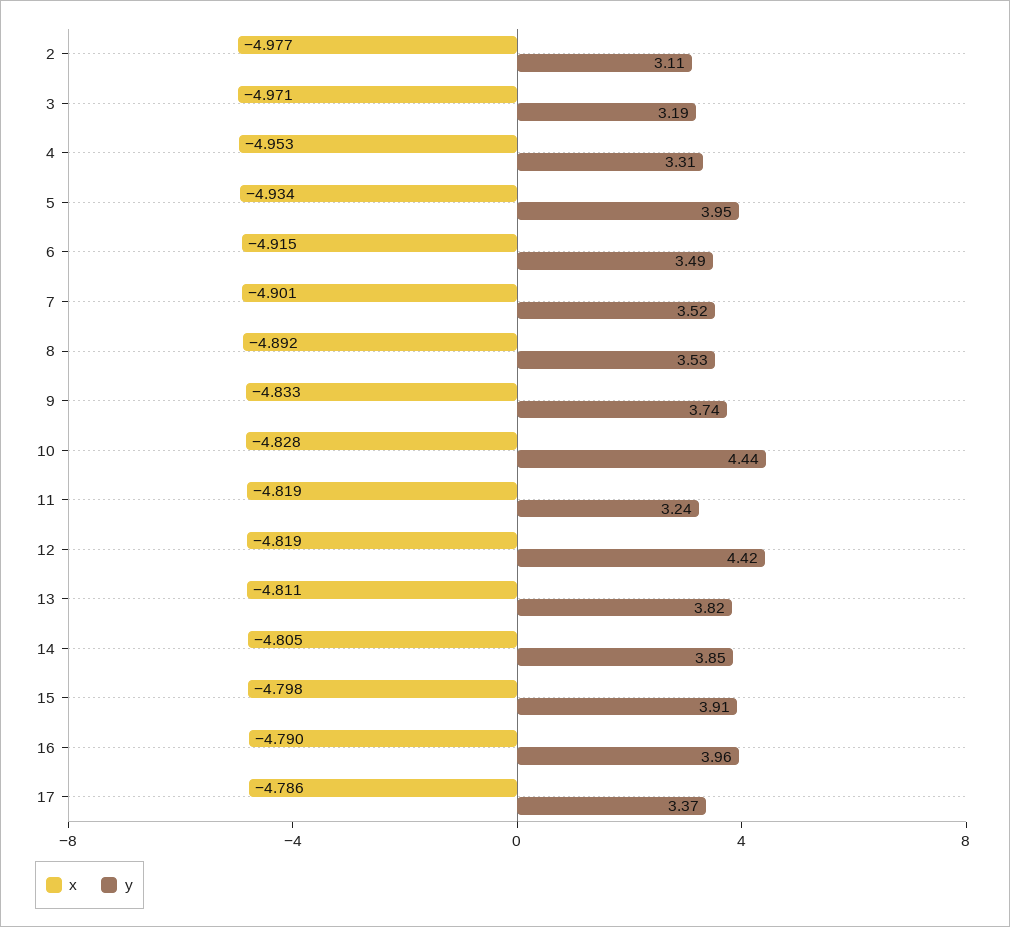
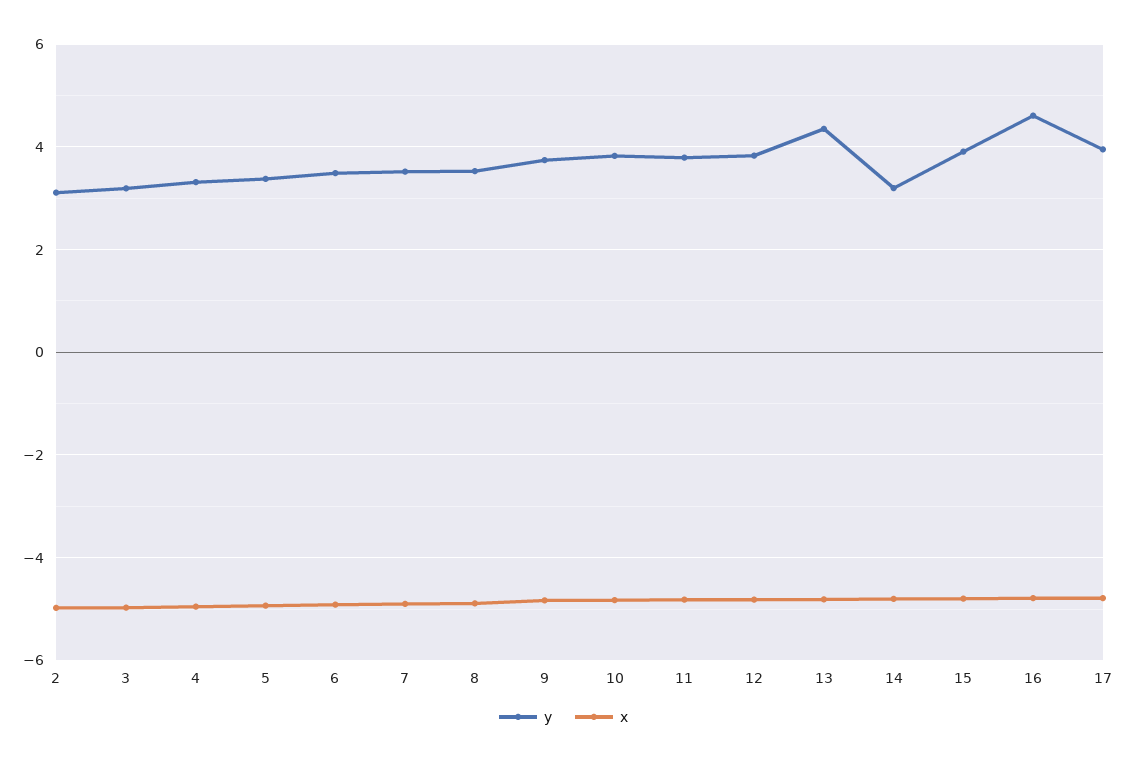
y, 5: 3.95 -> 3.4
y, 10: 4.44 -> 3.8
y, 11: 3.24 -> 3.8
y, 12: 4.42 -> 3.8
y, 13: 3.82 -> 4.4
y, 14: 3.85 -> 3.2
y, 16: 3.96 -> 4.6
y, 17: 3.37 -> 4

